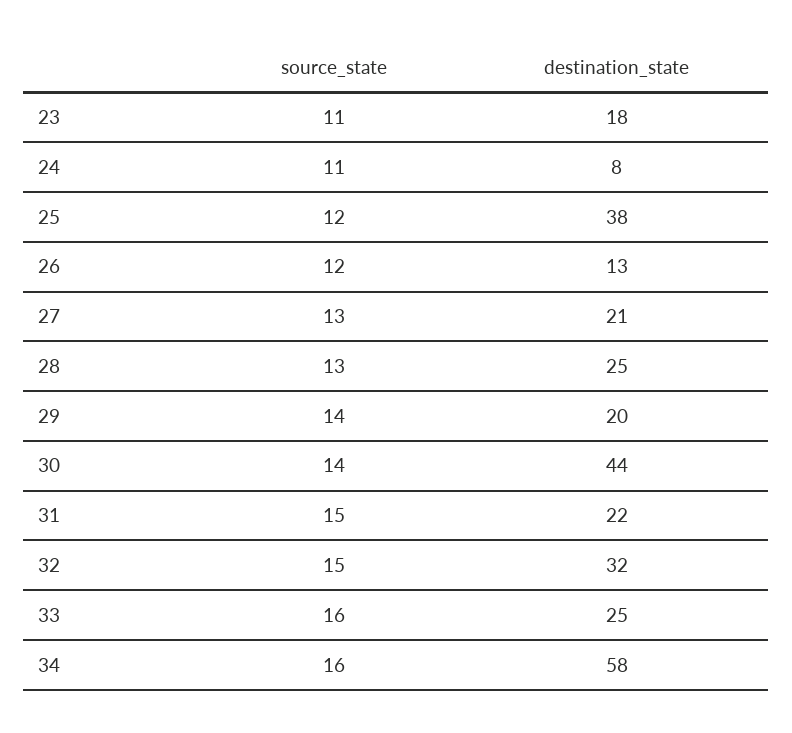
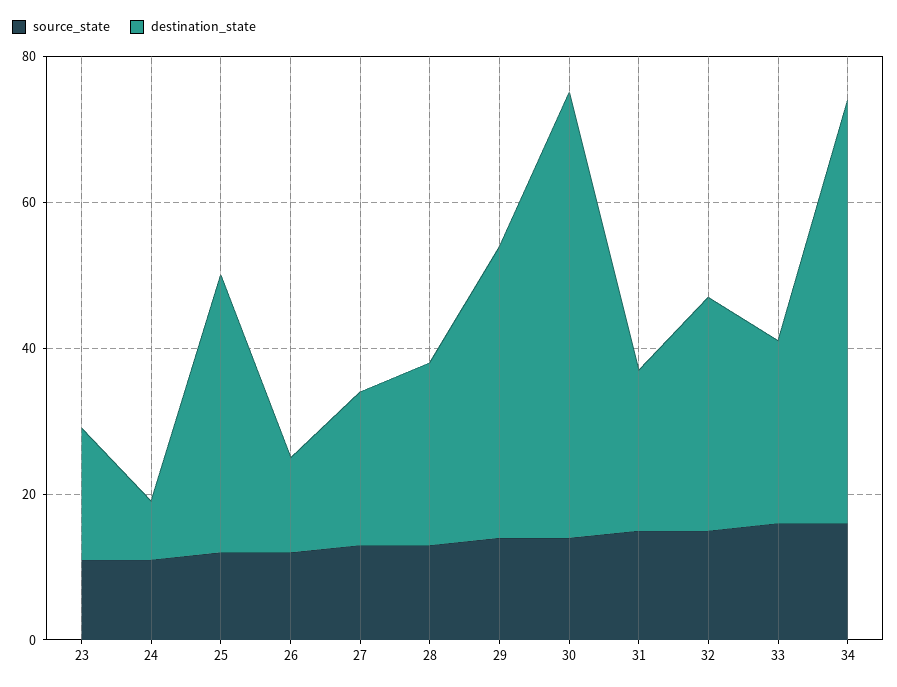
destination_state, 29: 20 -> 40
destination_state, 30: 44 -> 60

